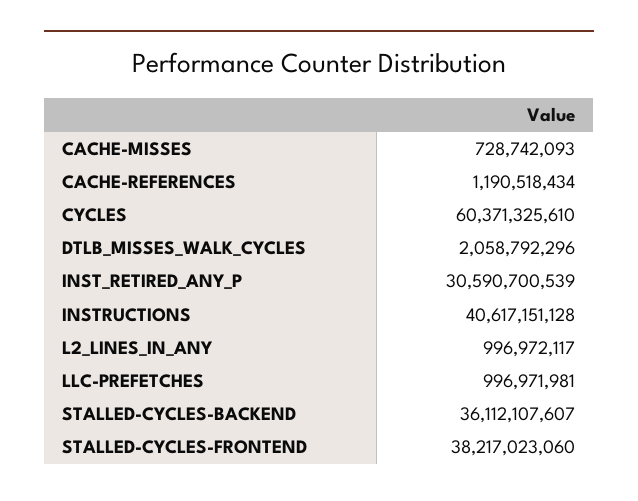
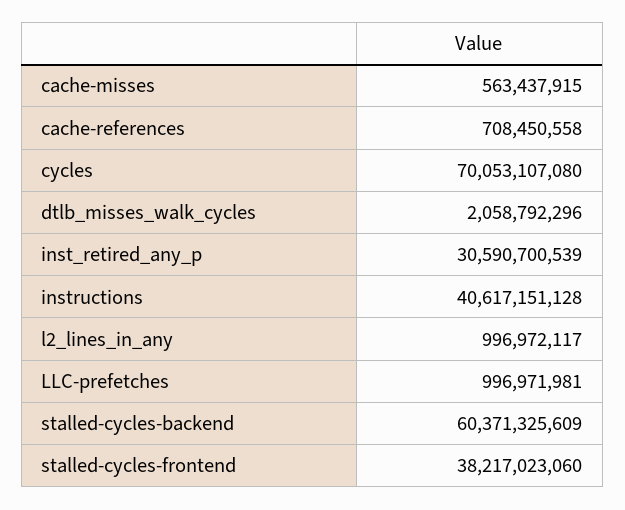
CACHE-MISSES: 728742093 -> 563437915
CACHE-REFERENCES: 1190518434 -> 708450558
CYCLES: 60371325610 -> 70053107080
STALLED-CYCLES-BACKEND: 36112107607 -> 60371325609

